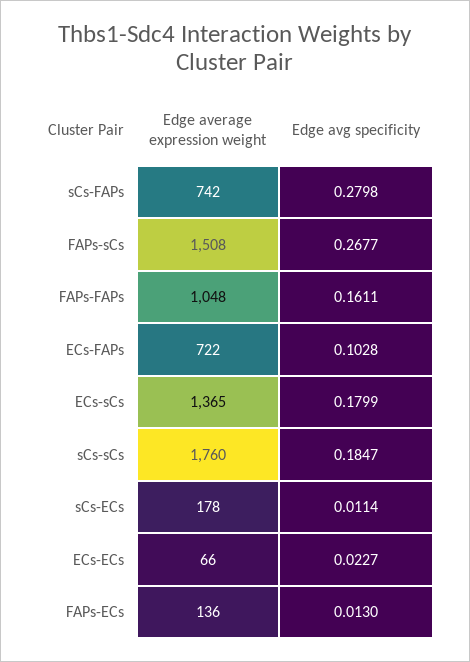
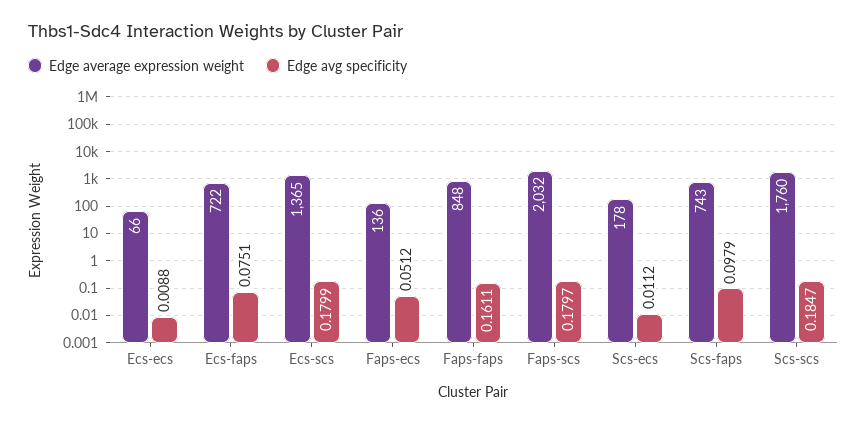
Edge average expression weight, sCs-FAPs: 742 -> 743
Edge avg specificity, sCs-FAPs: 0.2798 -> 0.0979
Edge average expression weight, FAPs-sCs: 1508 -> 2032
Edge avg specificity, FAPs-sCs: 0.2677 -> 0.1797
Edge average expression weight, FAPs-FAPs: 1048 -> 848
Edge avg specificity, ECs-FAPs: 0.1028 -> 0.0751
Edge avg specificity, sCs-ECs: 0.0114 -> 0.0112
Edge avg specificity, ECs-ECs: 0.0227 -> 0.0088
Edge avg specificity, FAPs-ECs: 0.013 -> 0.0512

